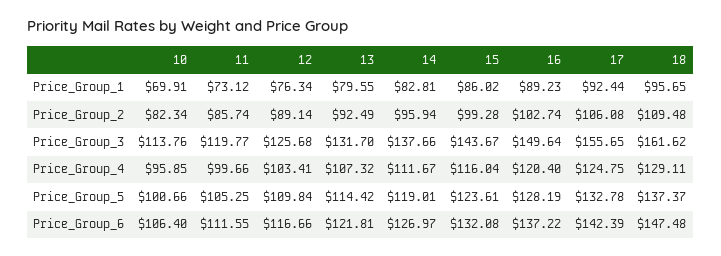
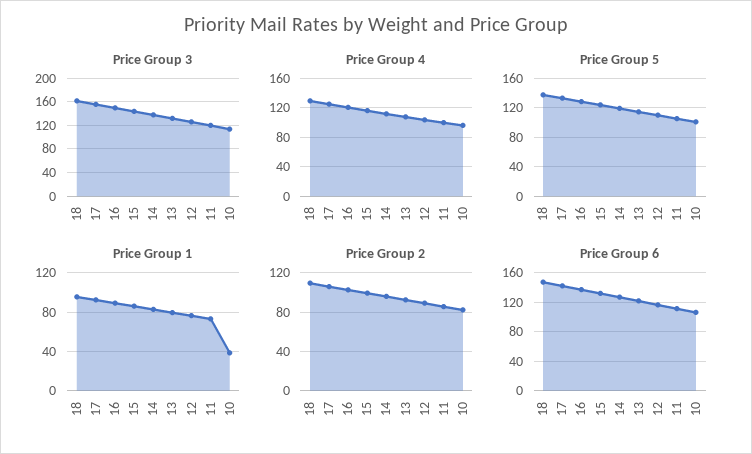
Price_Group_1, 10: 69.91 -> 40

